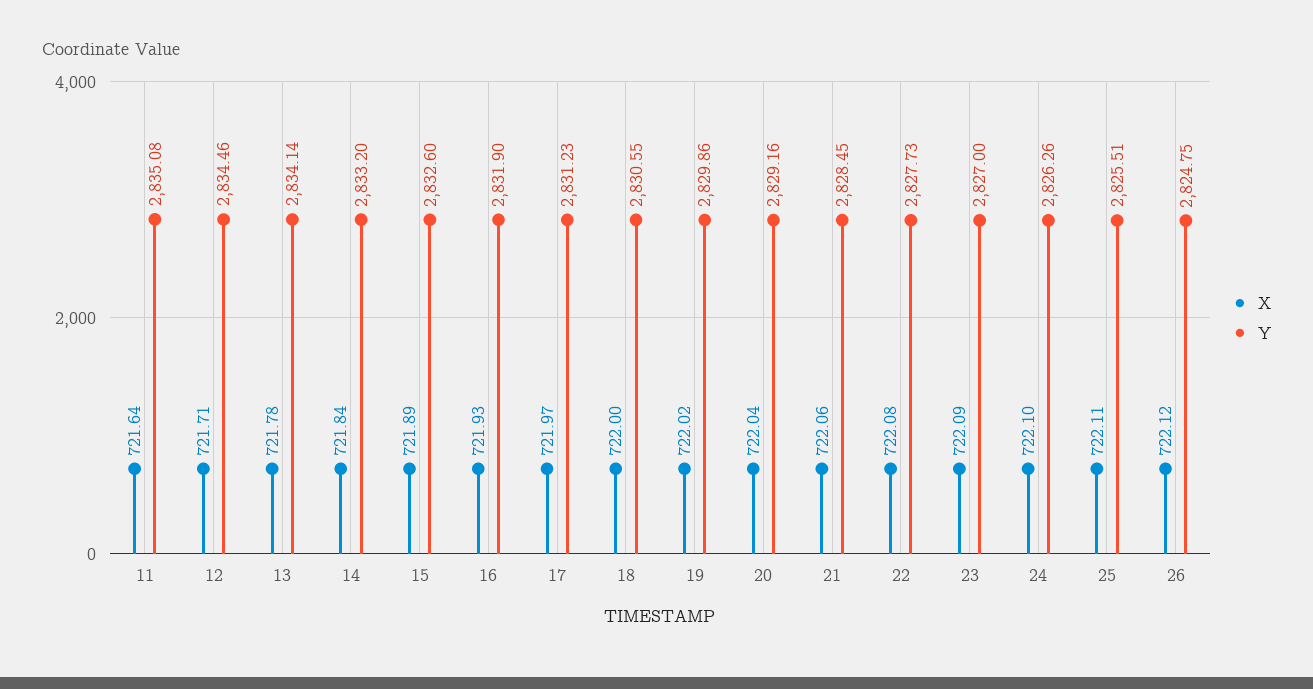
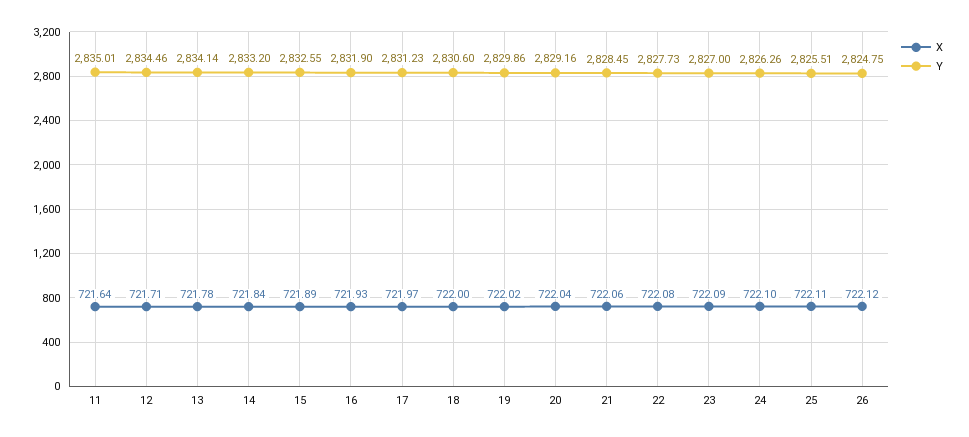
Y, 11: 2835.08 -> 2835.01
Y, 15: 2832.6 -> 2832.55
Y, 18: 2830.55 -> 2830.6

